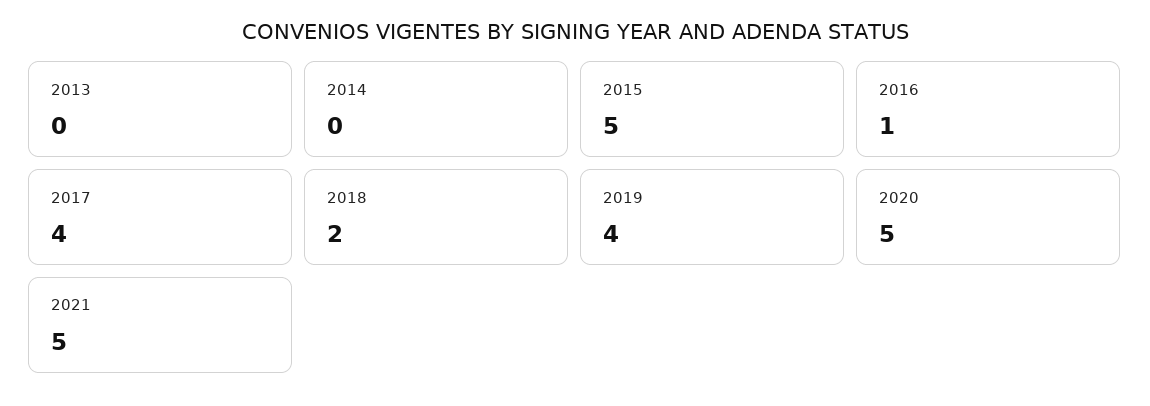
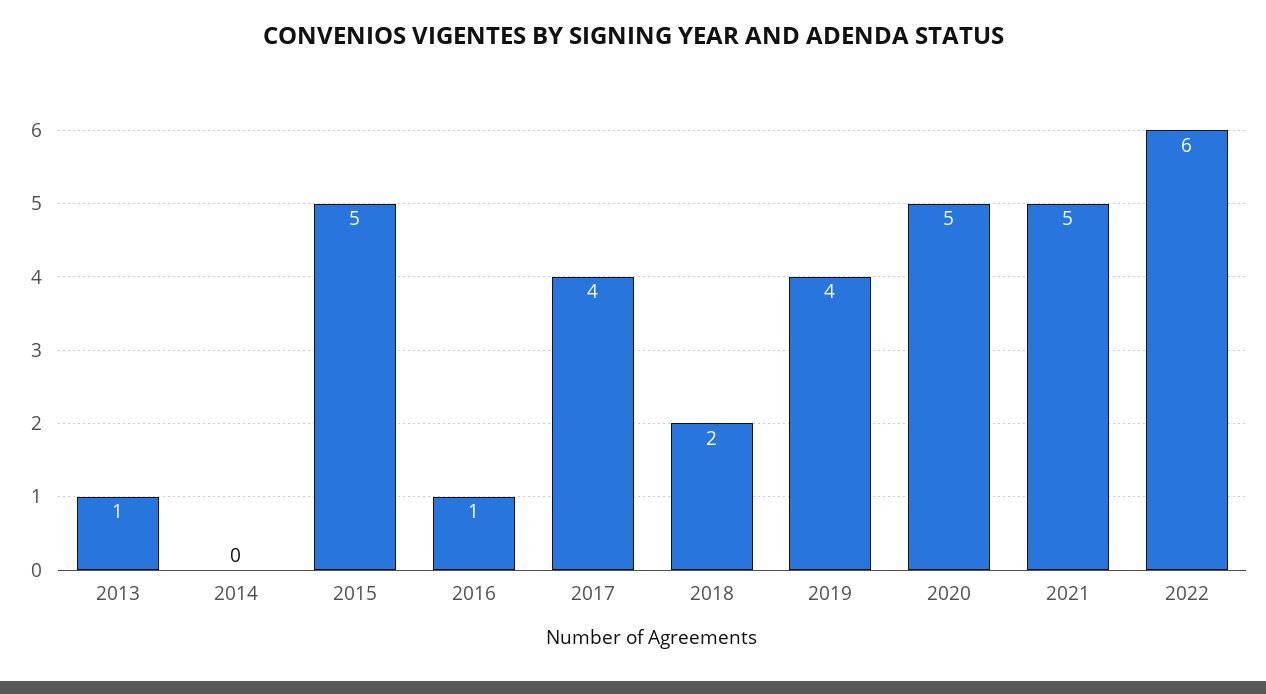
2013: 0 -> 1
2022: none -> 6

